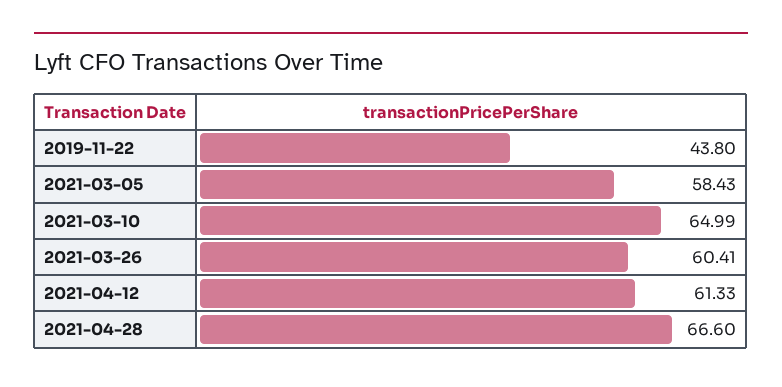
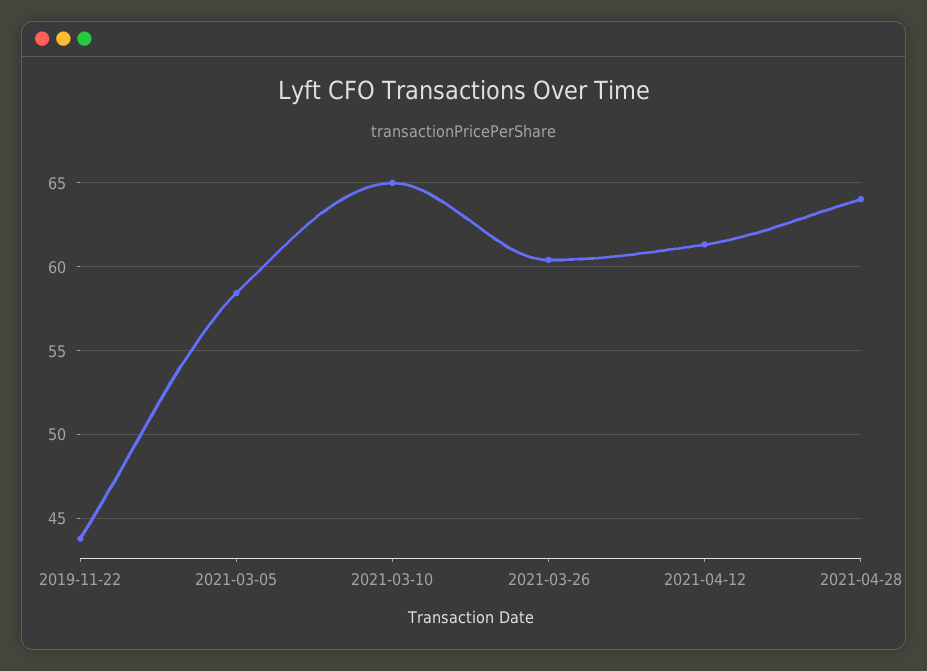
2021-04-28: 66.6 -> 64

